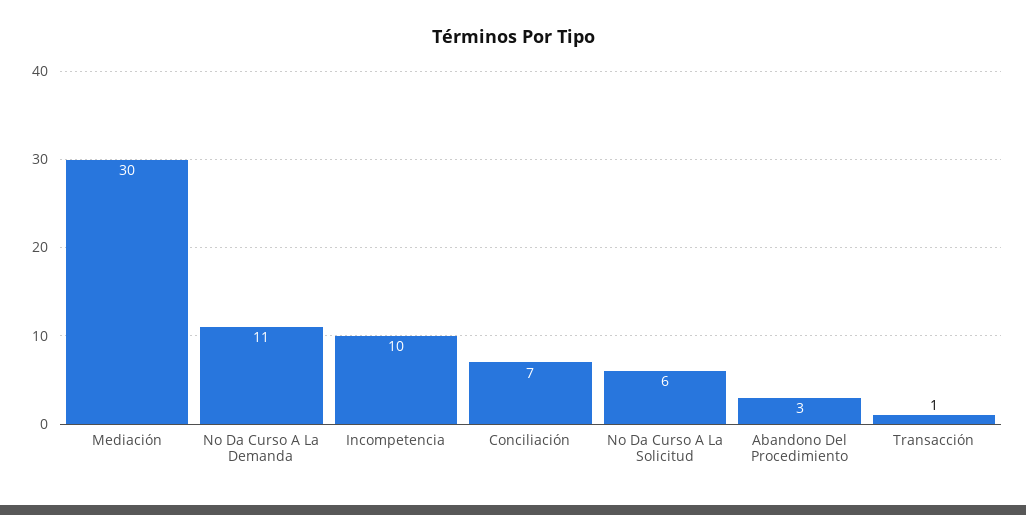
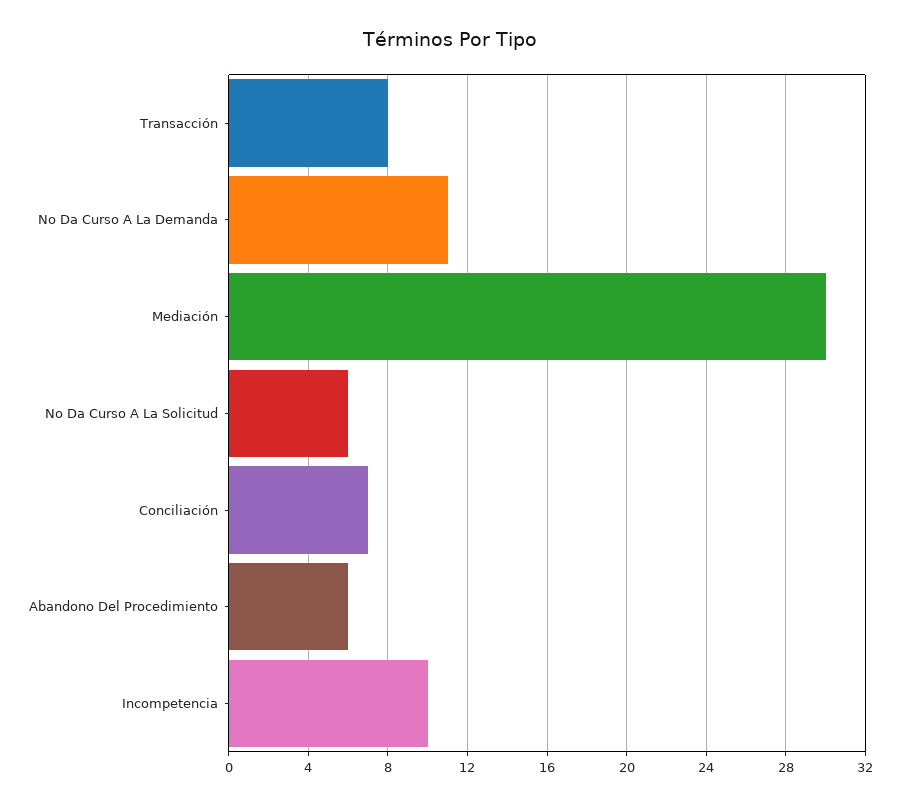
Abandono Del Procedimiento: 3 -> 6
Transacción: 1 -> 8

